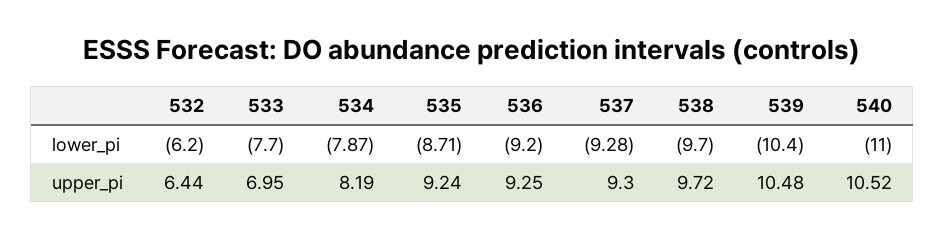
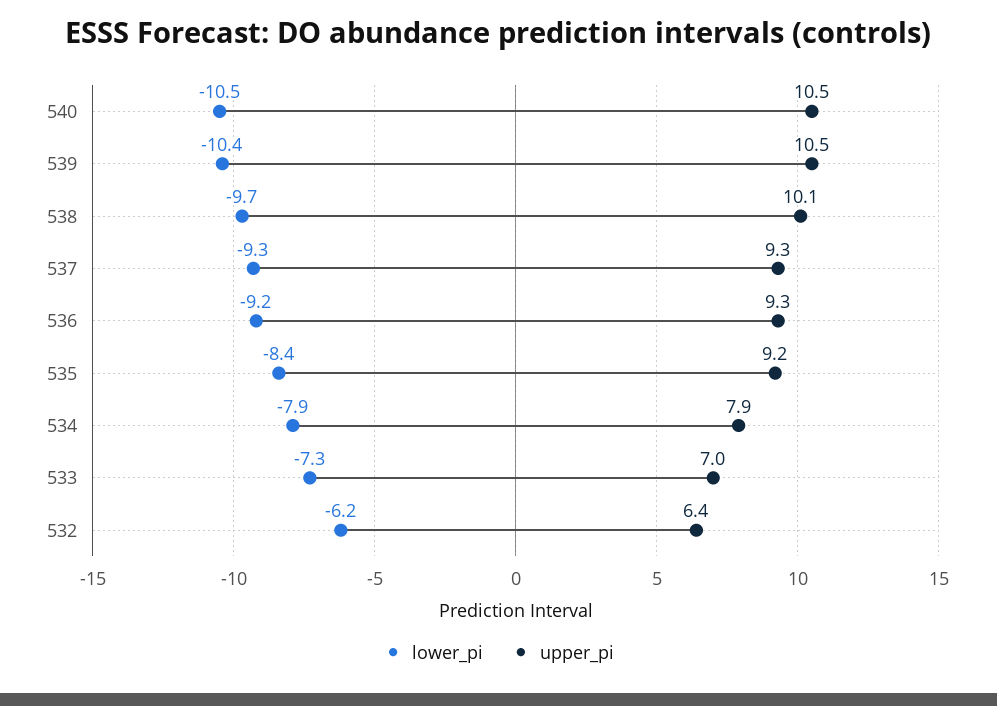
lower_pi, 533: -7.7 -> -7.3
lower_pi, 535: -8.71 -> -8.4
lower_pi, 540: -11 -> -10.5
upper_pi, 534: 8.19 -> 7.9
upper_pi, 538: 9.72 -> 10.1

